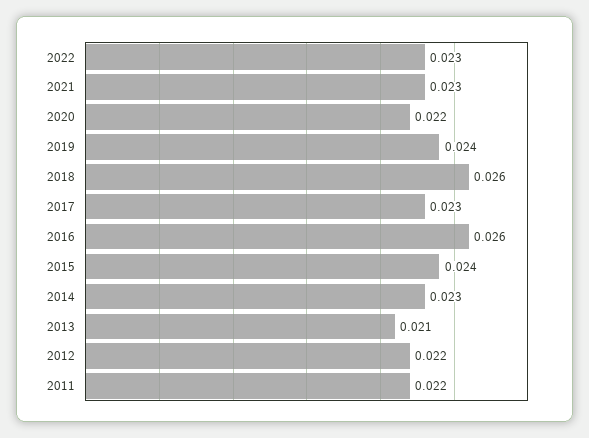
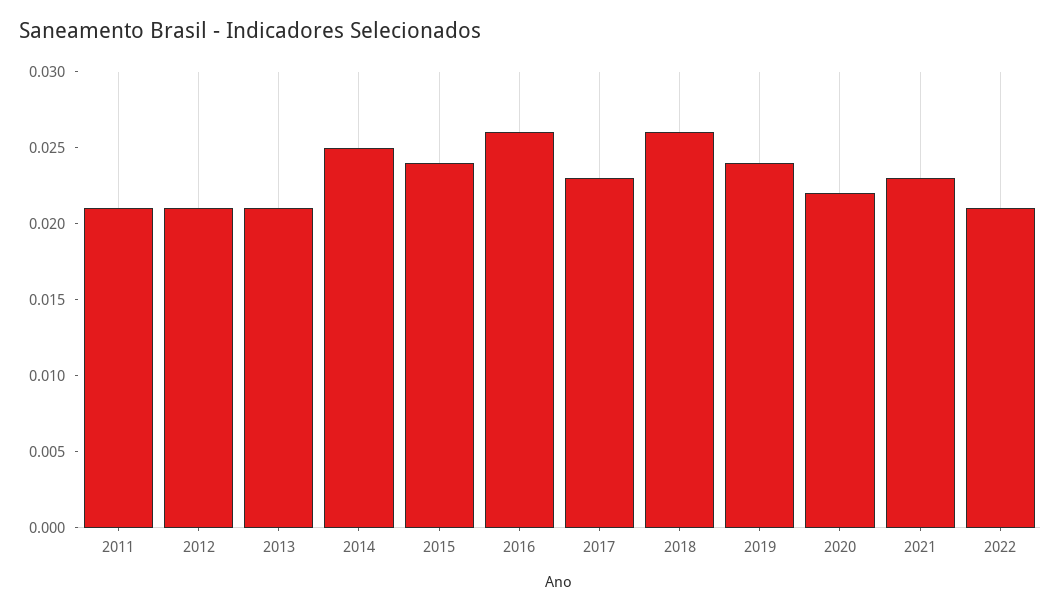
2022: 0.023 -> 0.021
2014: 0.023 -> 0.025
2012: 0.022 -> 0.021
2011: 0.022 -> 0.021

